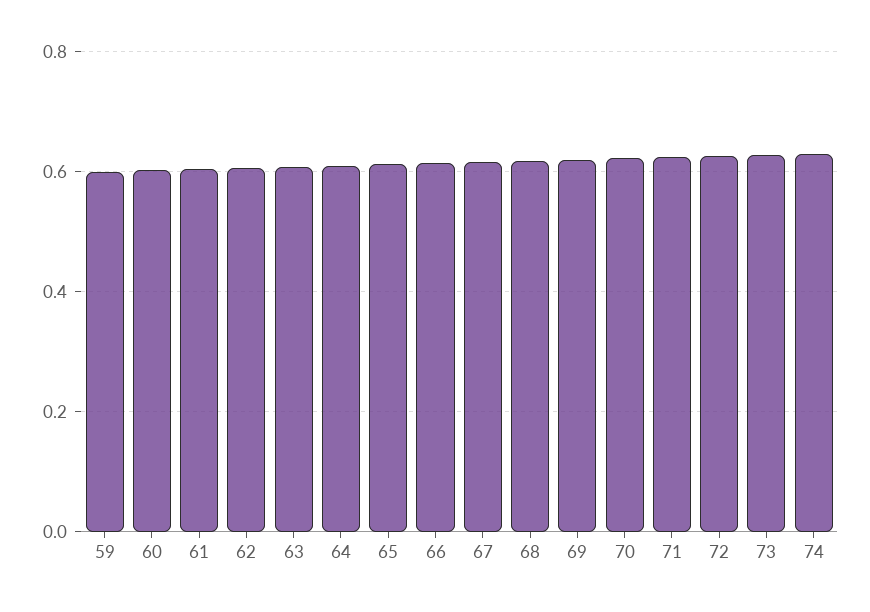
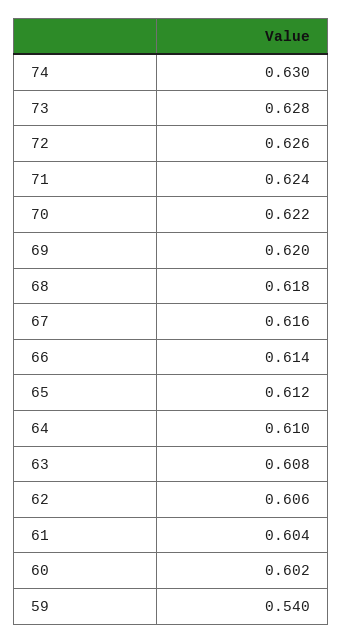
59: 0.6 -> 0.54

